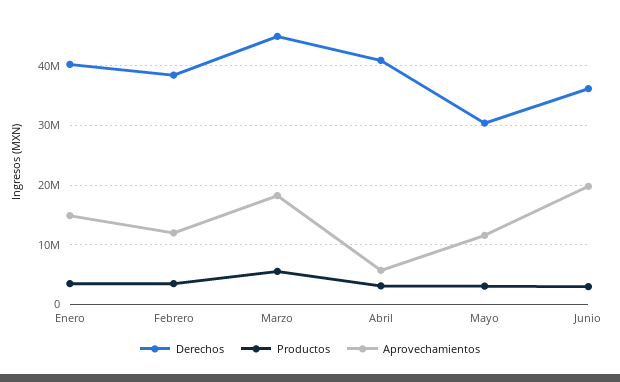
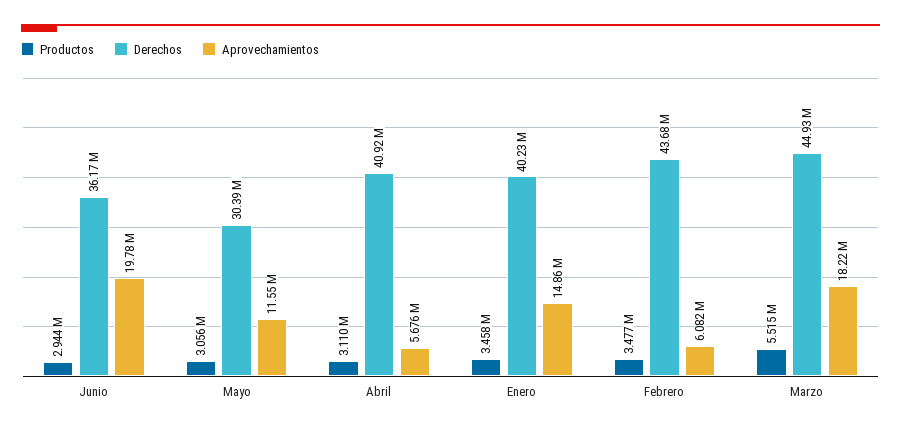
Derechos, Febrero: 38000000 -> 43680000
Aprovechamientos, Febrero: 12000000 -> 6082000

